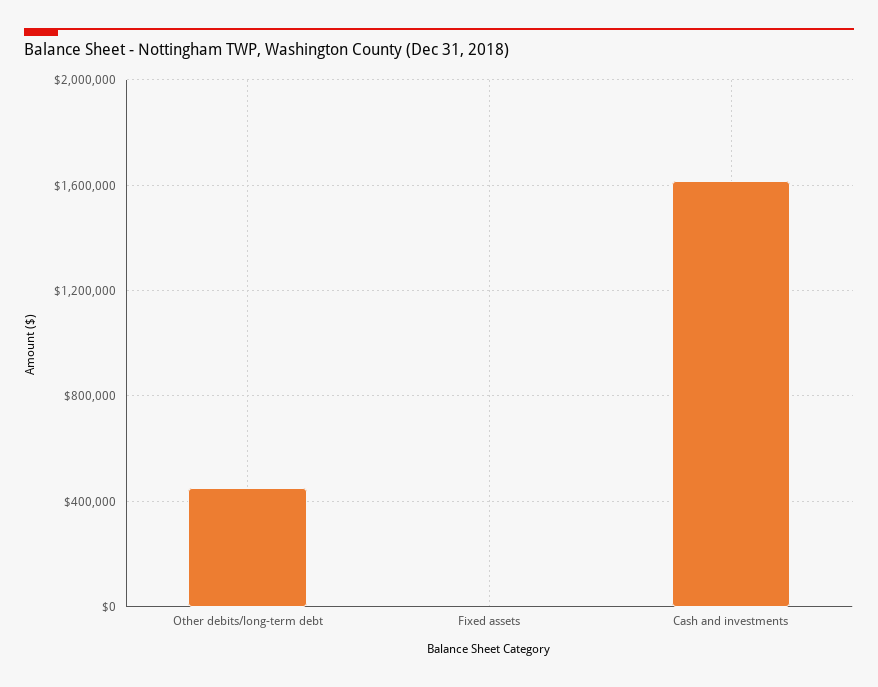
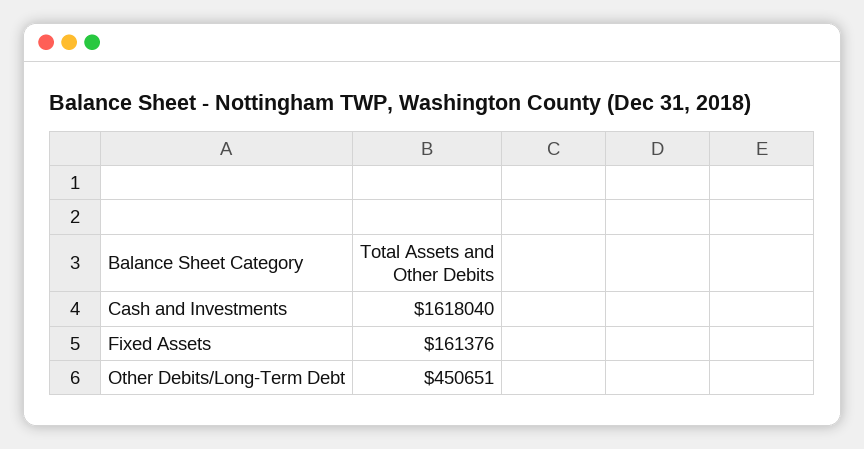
Fixed assets: 0 -> 161376

